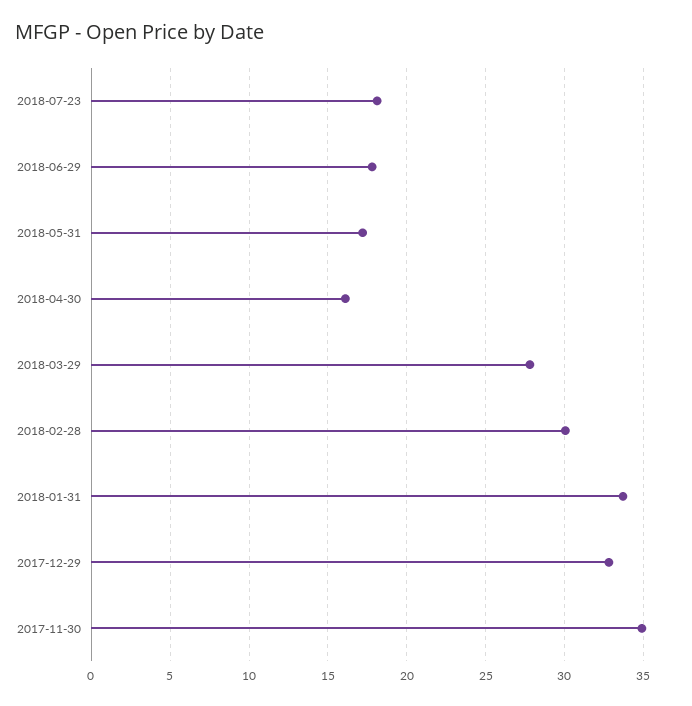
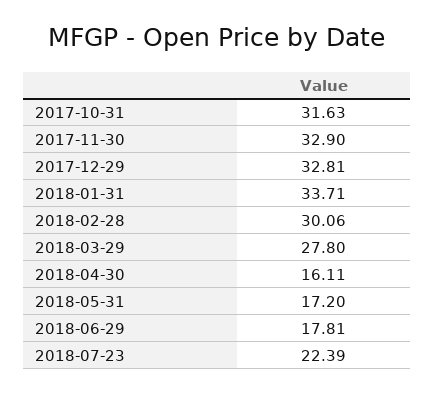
2018-07-23: 18 -> 22.39
2017-11-30: 35 -> 32.9
2017-10-31: none -> 31.63

